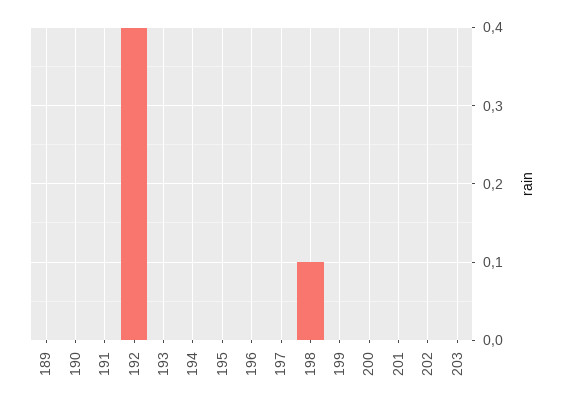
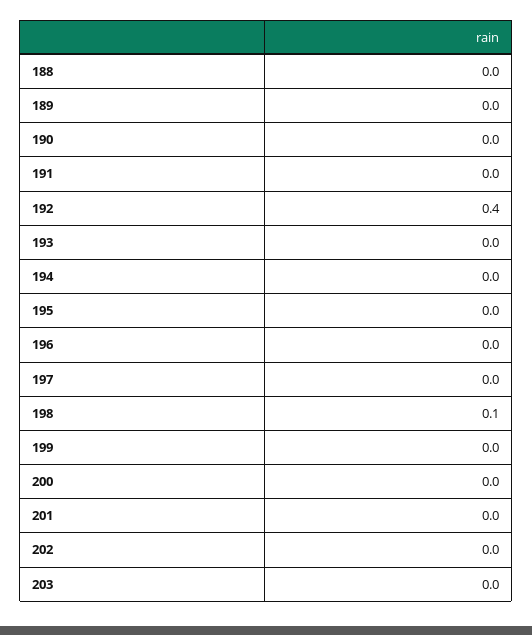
188: none -> 0

